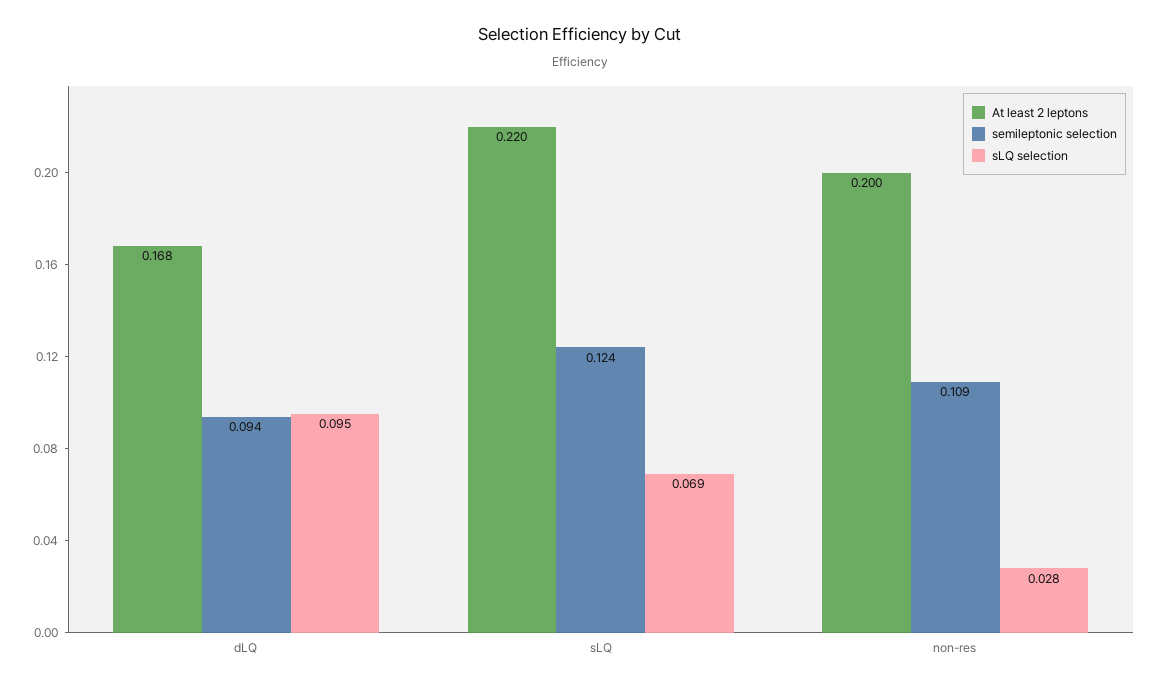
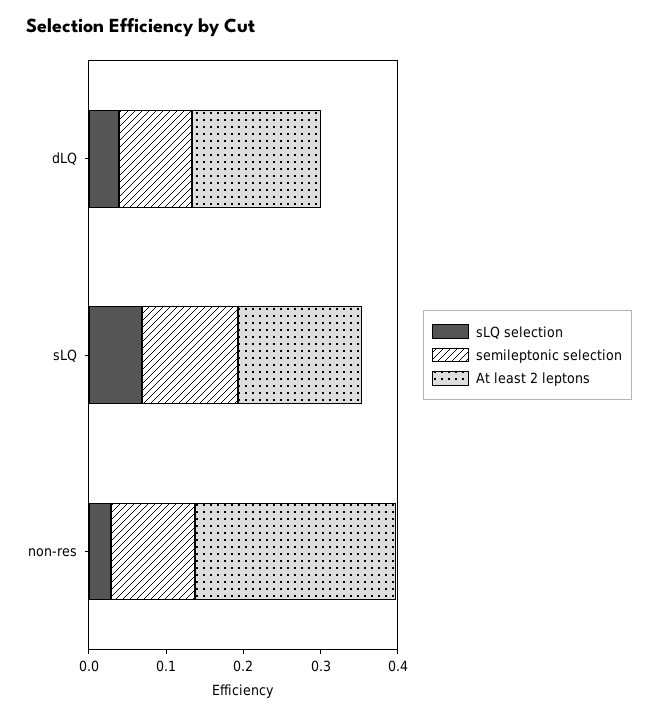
sLQ selection, dLQ: 0.095 -> 0.04
At least 2 leptons, sLQ: 0.22 -> 0.16
At least 2 leptons, non-res: 0.2 -> 0.26

